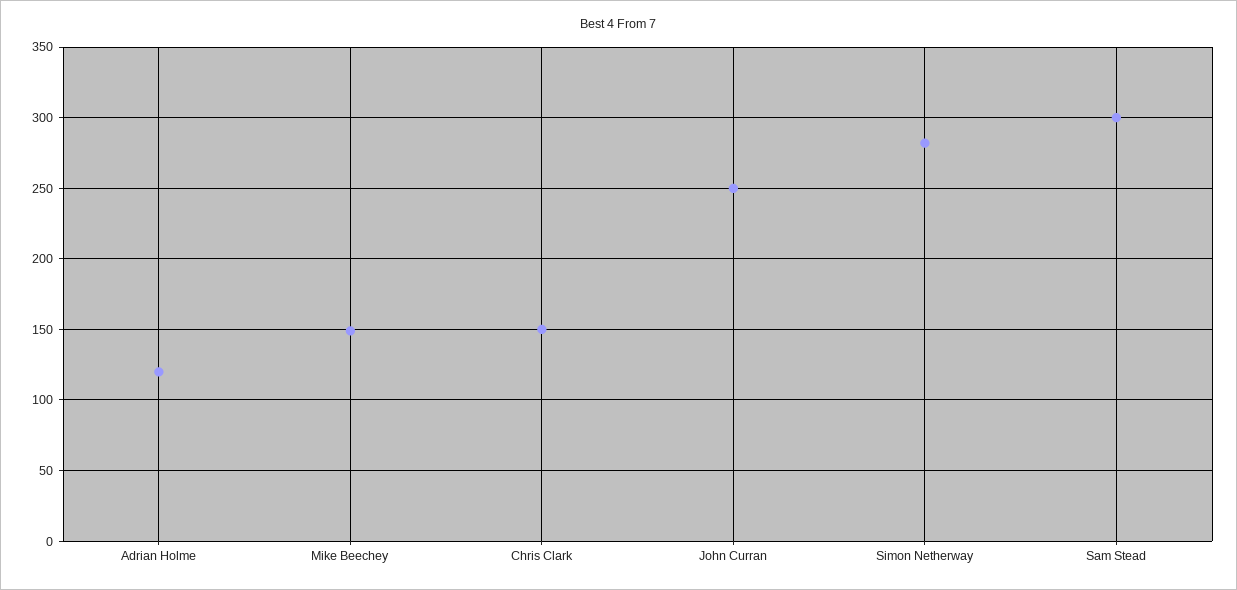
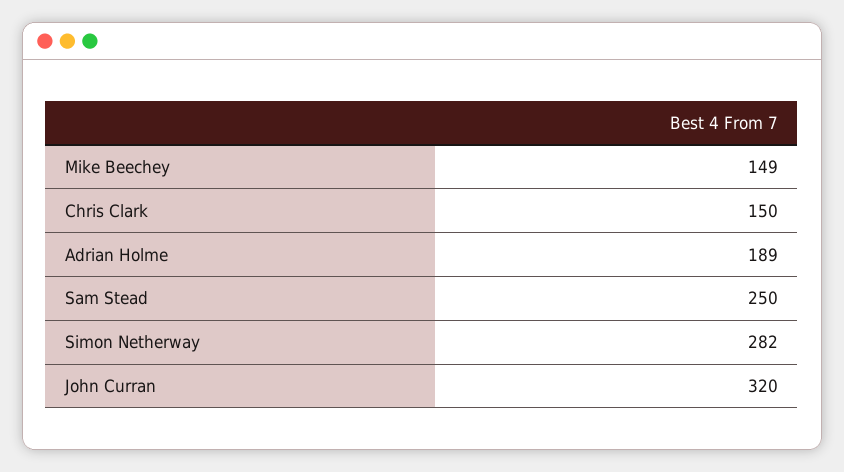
Adrian Holme: 120 -> 189
John Curran: 250 -> 320
Sam Stead: 300 -> 250

